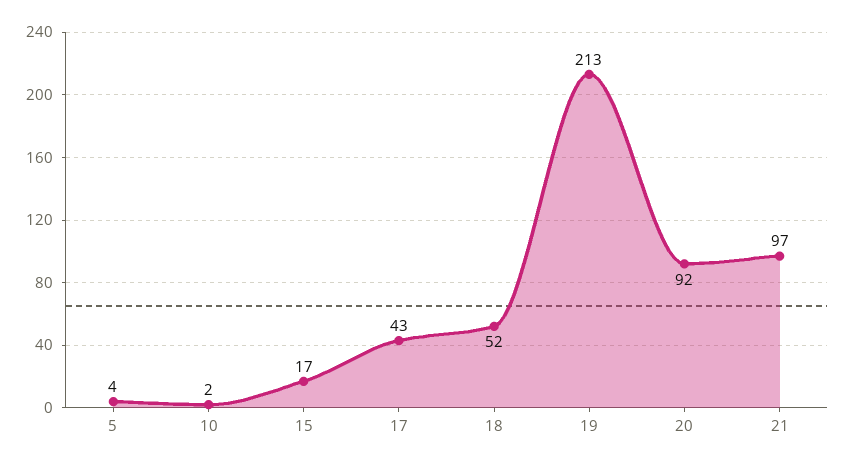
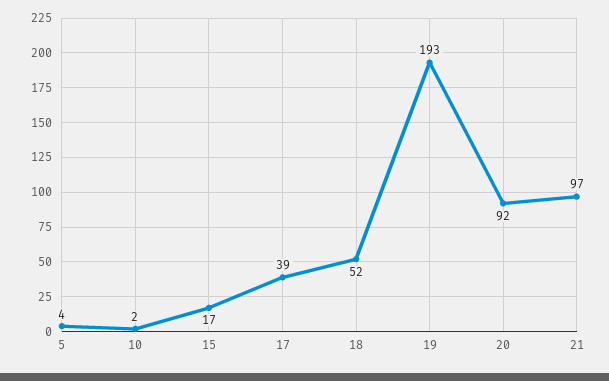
17: 43 -> 39
19: 213 -> 193

